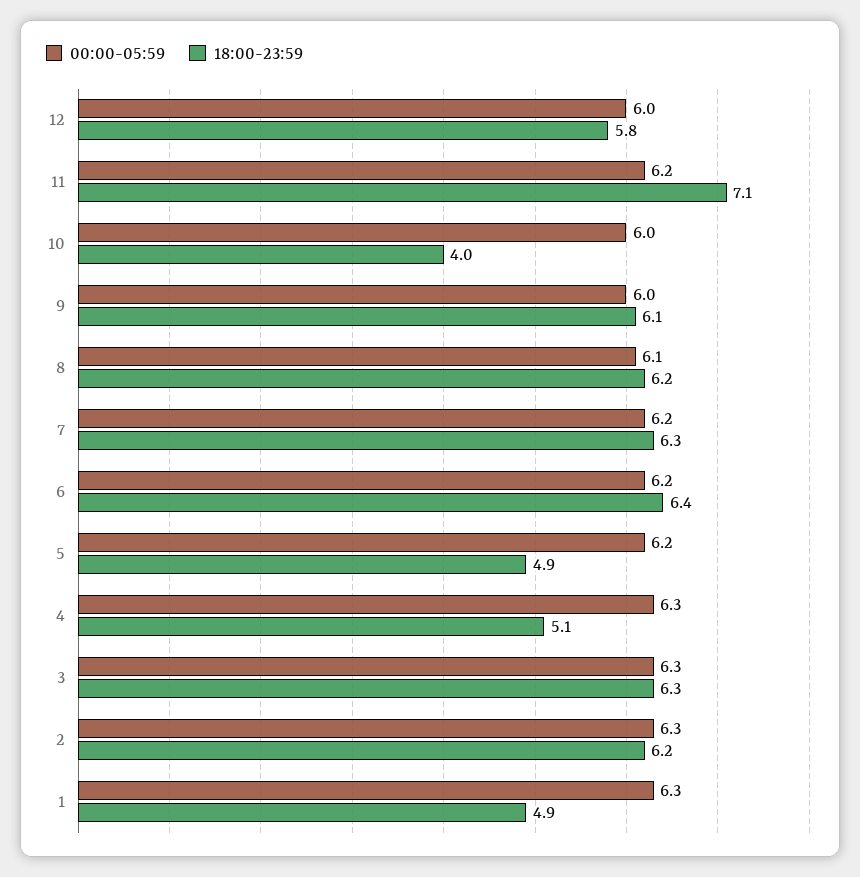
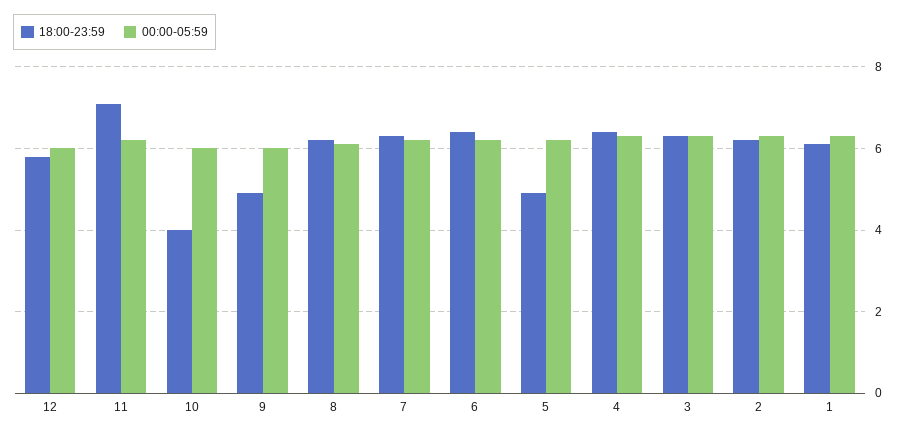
18:00-23:59, 9: 6.1 -> 5
18:00-23:59, 4: 5.1 -> 6.5
18:00-23:59, 1: 4.9 -> 6

